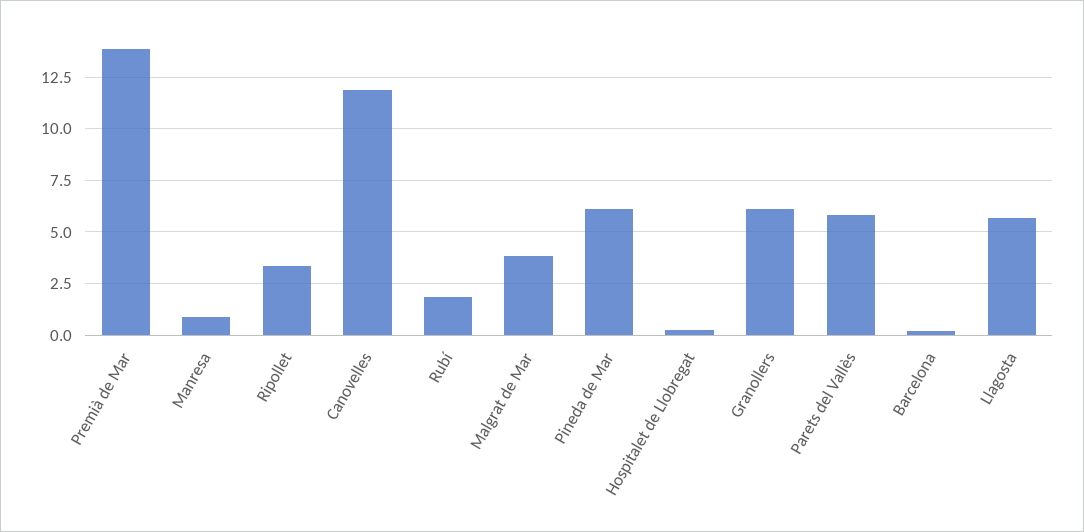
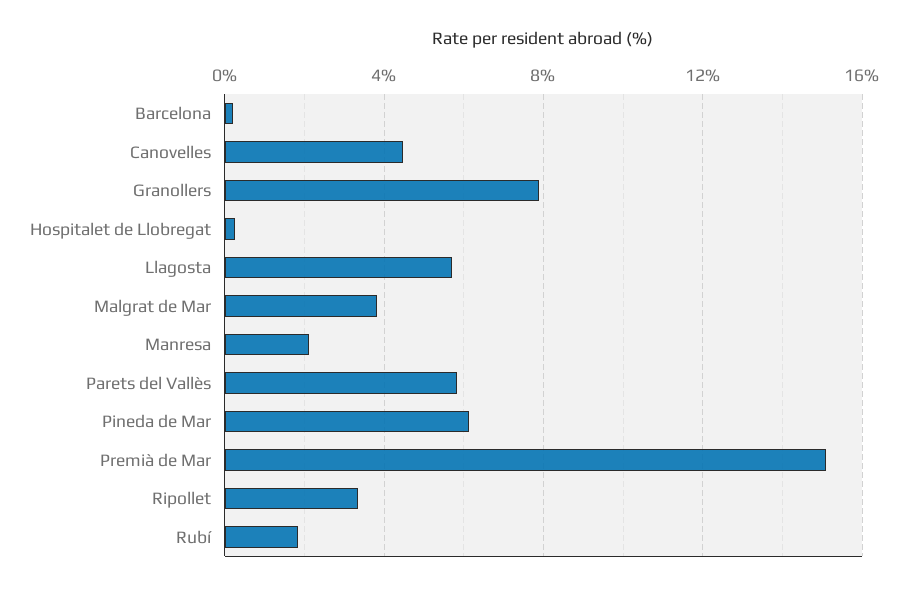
Premià de Mar: 14 -> 15
Manresa: 1 -> 2
Canovelles: 12 -> 4.5
Granollers: 6 -> 8

